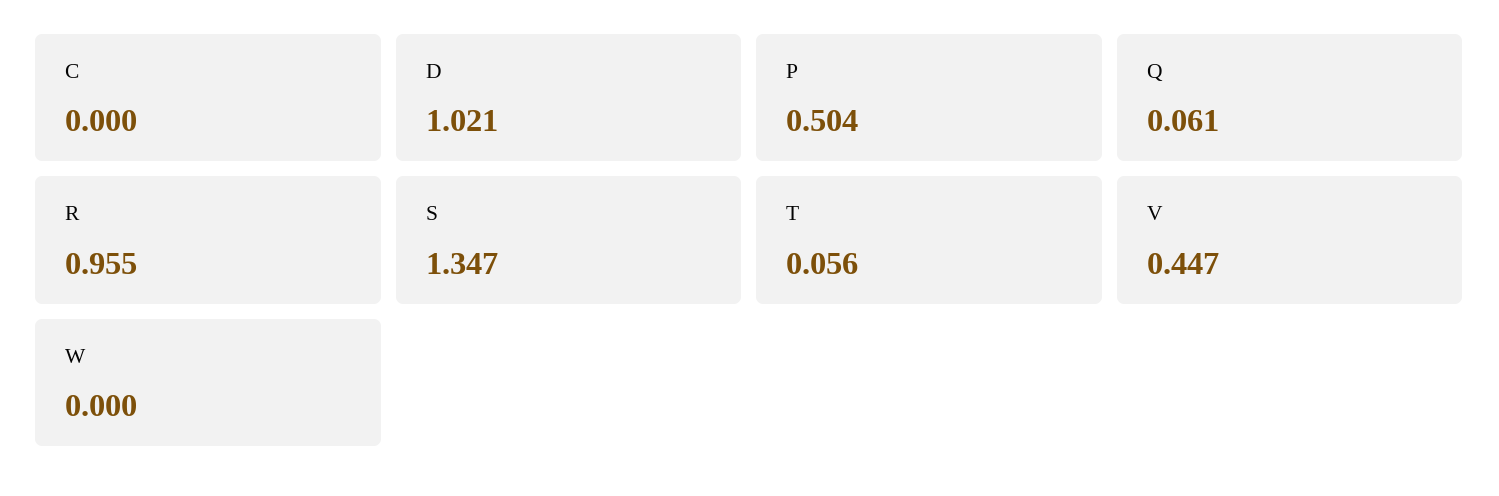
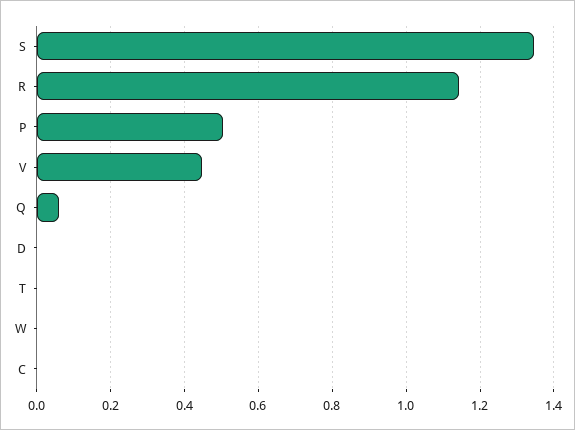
D: 1.021 -> 0
R: 0.955 -> 1.14
T: 0.056 -> 0

